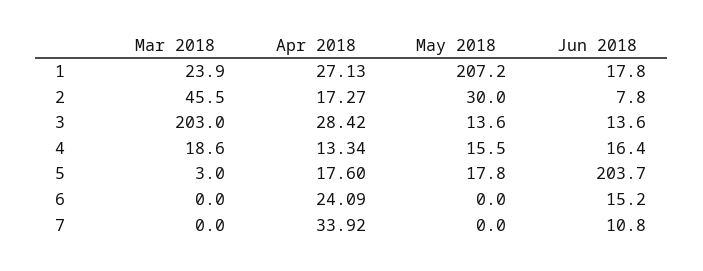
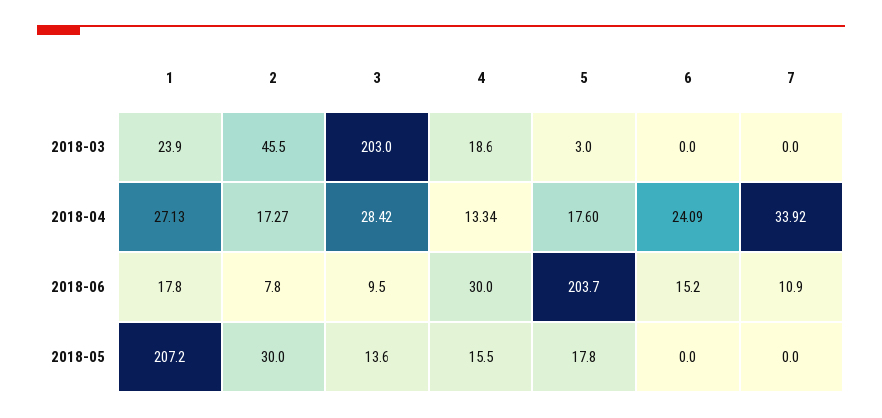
Jun 2018, 3: 13.6 -> 9.5
Jun 2018, 4: 16.4 -> 30
Jun 2018, 7: 10.8 -> 10.9

